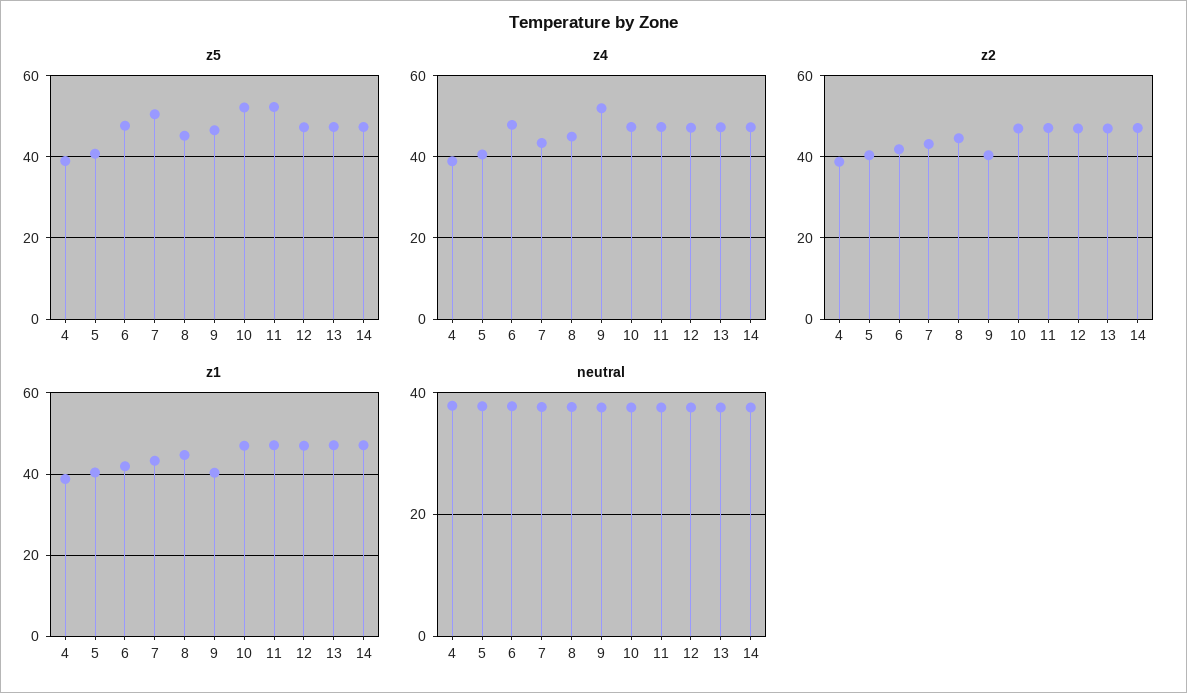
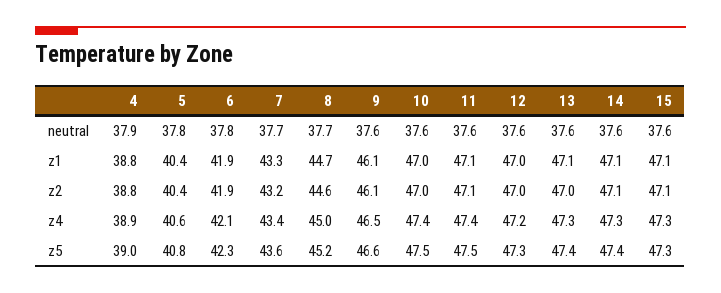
z5, 6: 48 -> 42.3
z5, 7: 50 -> 43.6
z5, 10: 52 -> 47.5
z5, 11: 52 -> 47.5
z4, 6: 48 -> 42.1
z4, 9: 52 -> 46.5
z2, 9: 40 -> 46.1
z1, 9: 40 -> 46.1
neutral, 15: none -> 37.6
z1, 15: none -> 47.1
z2, 15: none -> 47.1
z4, 15: none -> 47.3
z5, 15: none -> 47.3

